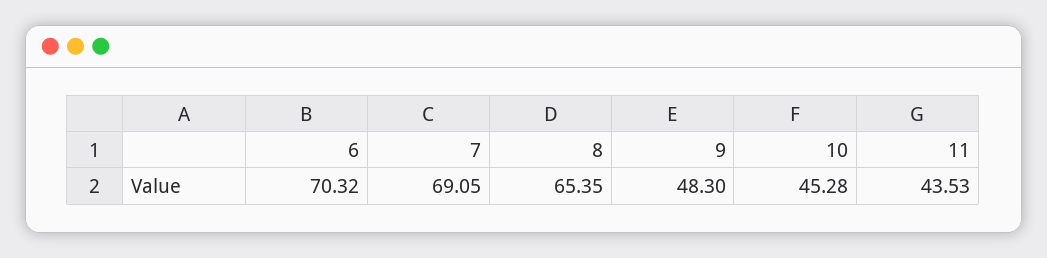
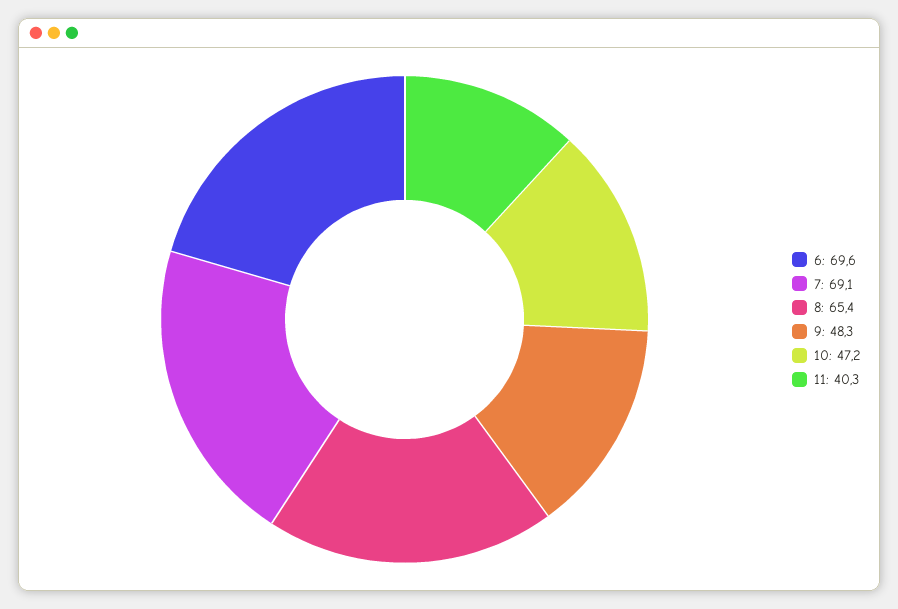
6: 70.32 -> 69.6
10: 45.28 -> 47.2
11: 43.53 -> 40.3

